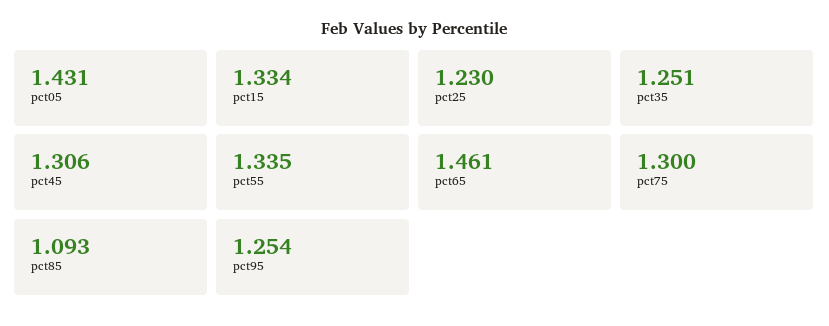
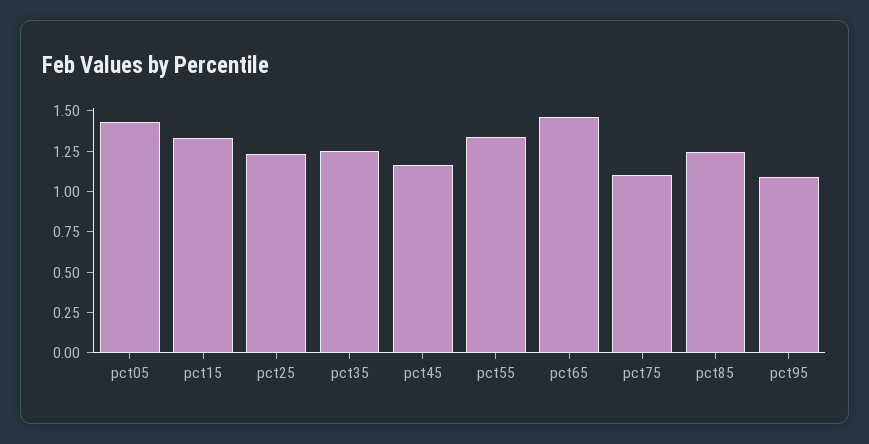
pct45: 1.306 -> 1.15
pct75: 1.3 -> 1.1
pct85: 1.093 -> 1.25
pct95: 1.254 -> 1.1

